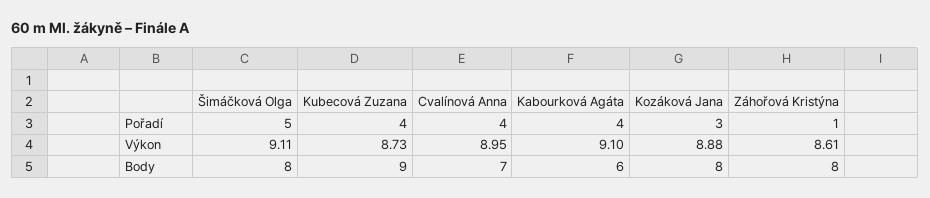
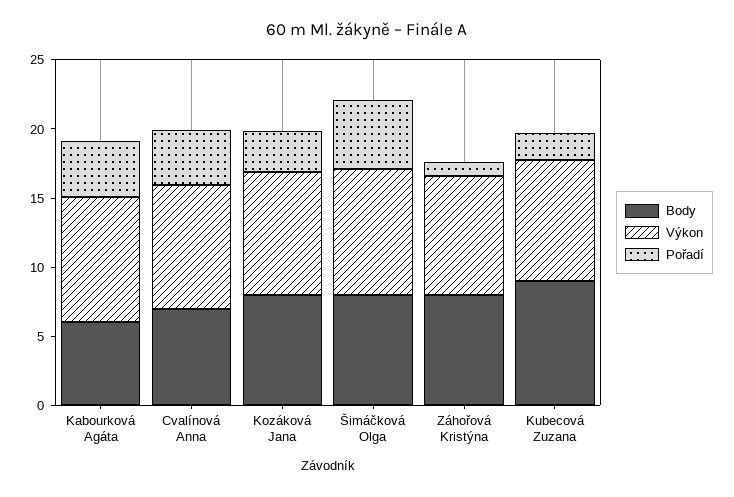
Pořadí, Kubecová Zuzana: 4 -> 2

